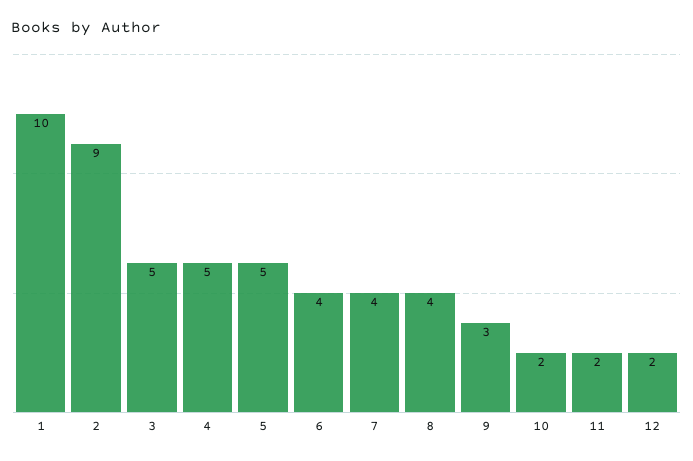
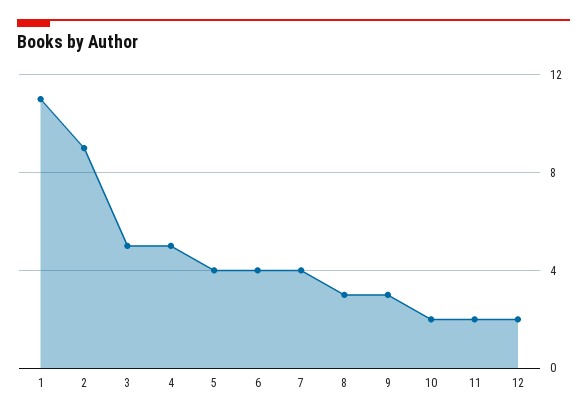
1: 10 -> 11
5: 5 -> 4
8: 4 -> 3

